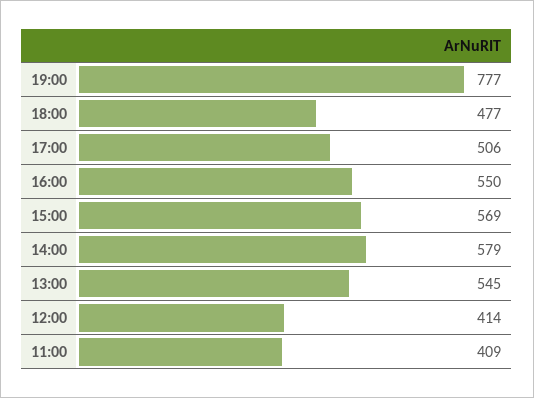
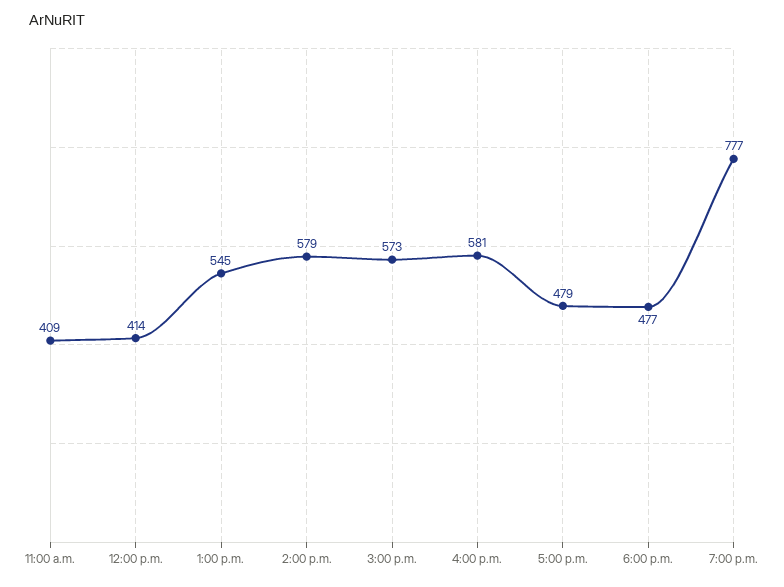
17:00: 506 -> 479
16:00: 550 -> 581
15:00: 569 -> 573

